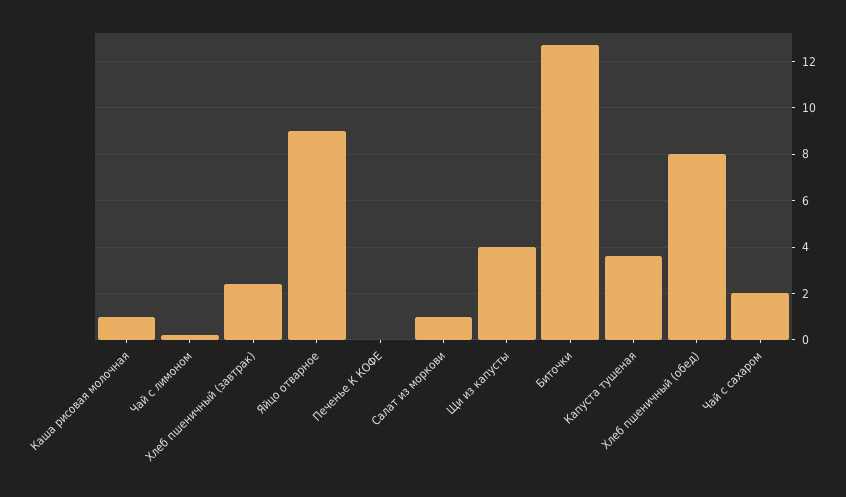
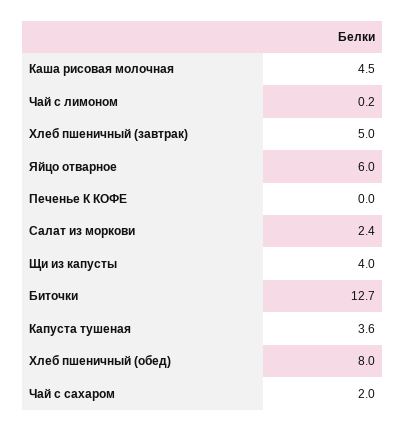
Каша рисовая молочная: 1 -> 4.5
Хлеб пшеничный (завтрак): 2.5 -> 5
Яйцо отварное: 9 -> 6
Салат из моркови: 1 -> 2.4

